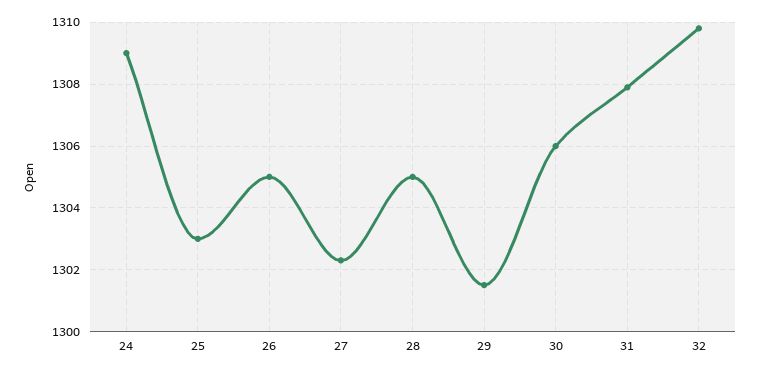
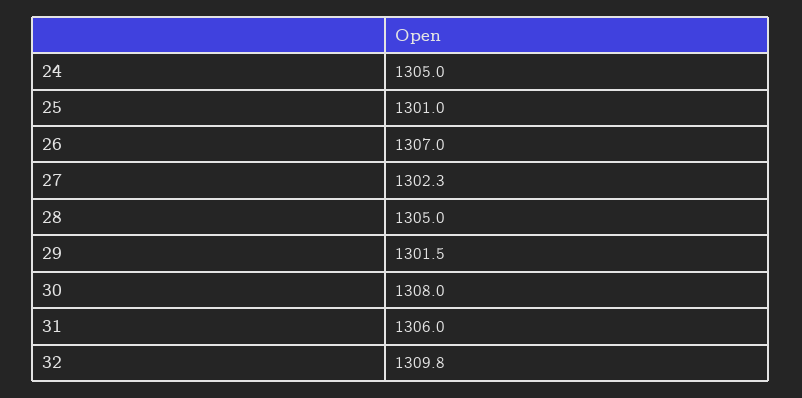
24: 1309 -> 1305
25: 1303 -> 1301
26: 1305 -> 1307
30: 1306 -> 1308
31: 1308 -> 1306

